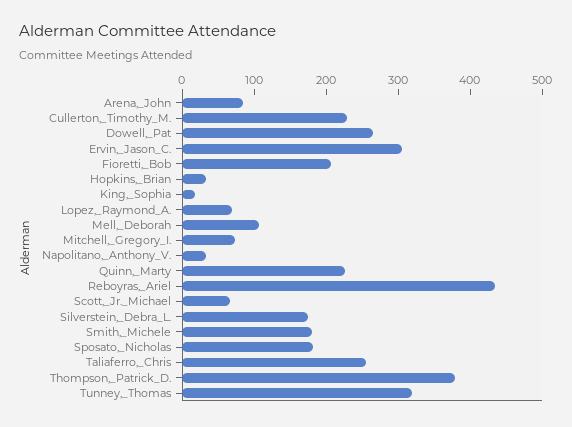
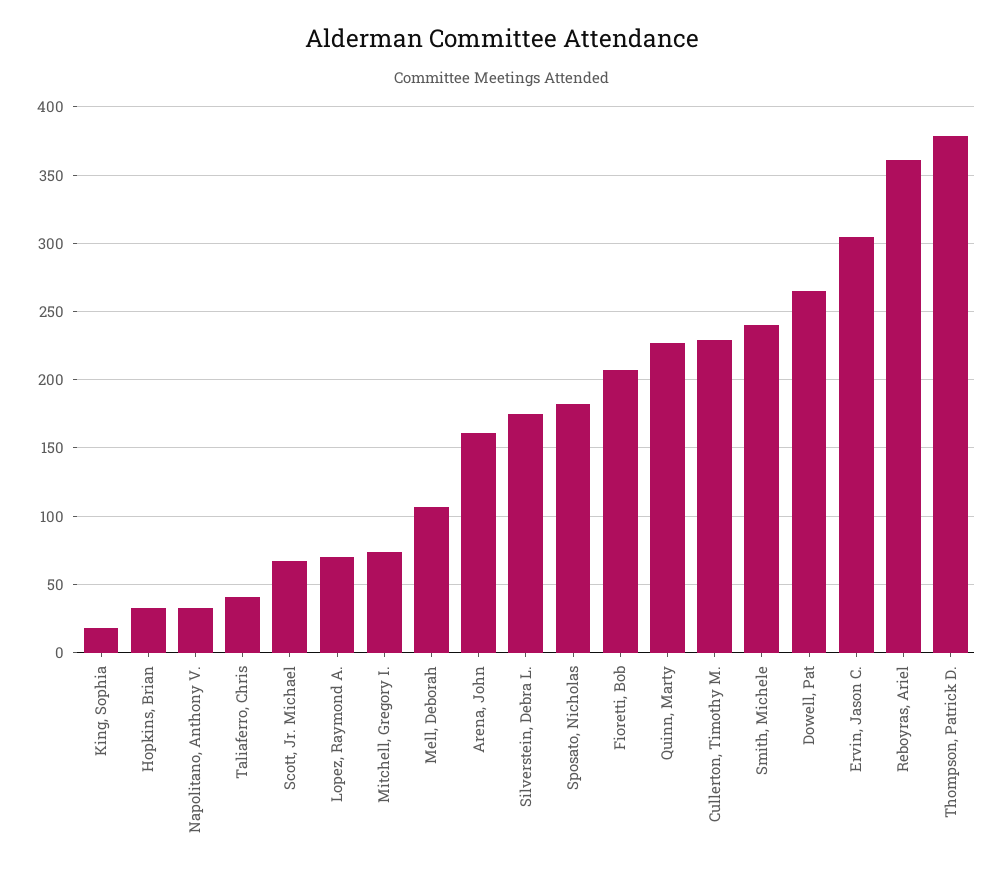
Arena,_John: 80 -> 160
Reboyras,_Ariel: 440 -> 360
Smith,_Michele: 180 -> 240
Taliaferro,_Chris: 260 -> 40
Tunney,_Thomas: 320 -> none

